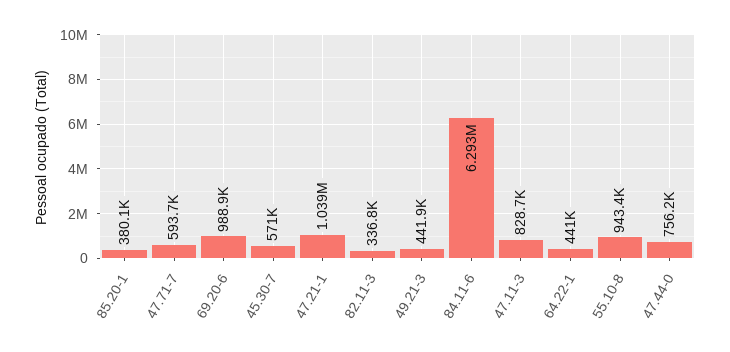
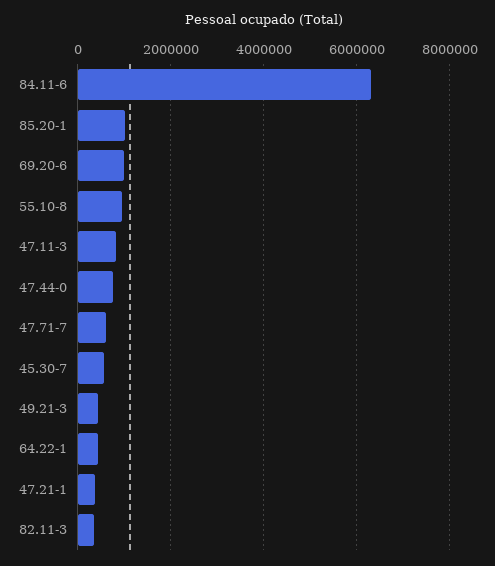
85.20-1: 380100 -> 1000000
47.21-1: 1039000 -> 400000

